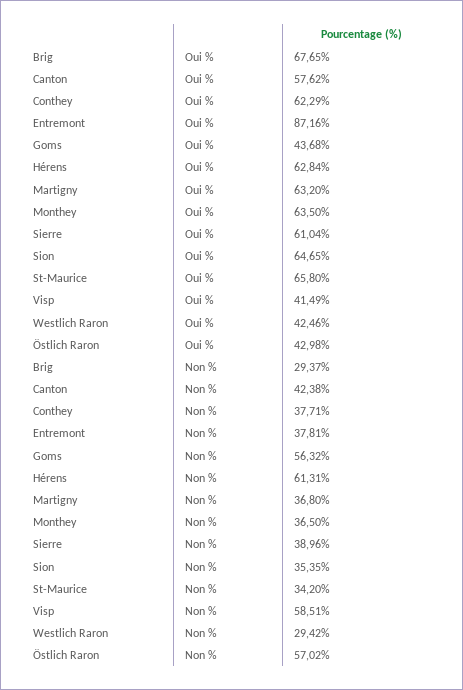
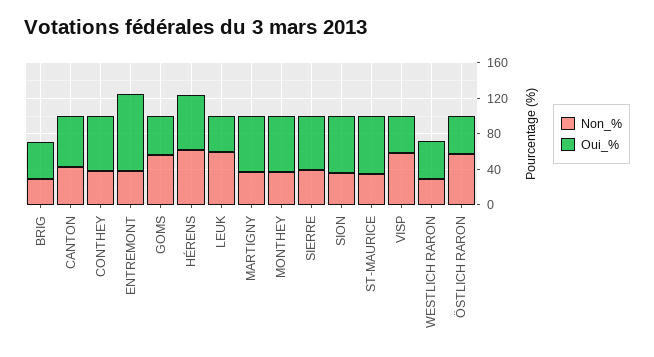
Oui %, Brig: 67.65 -> 40
Non %, LEUK: none -> 60
Oui %, LEUK: none -> 40

